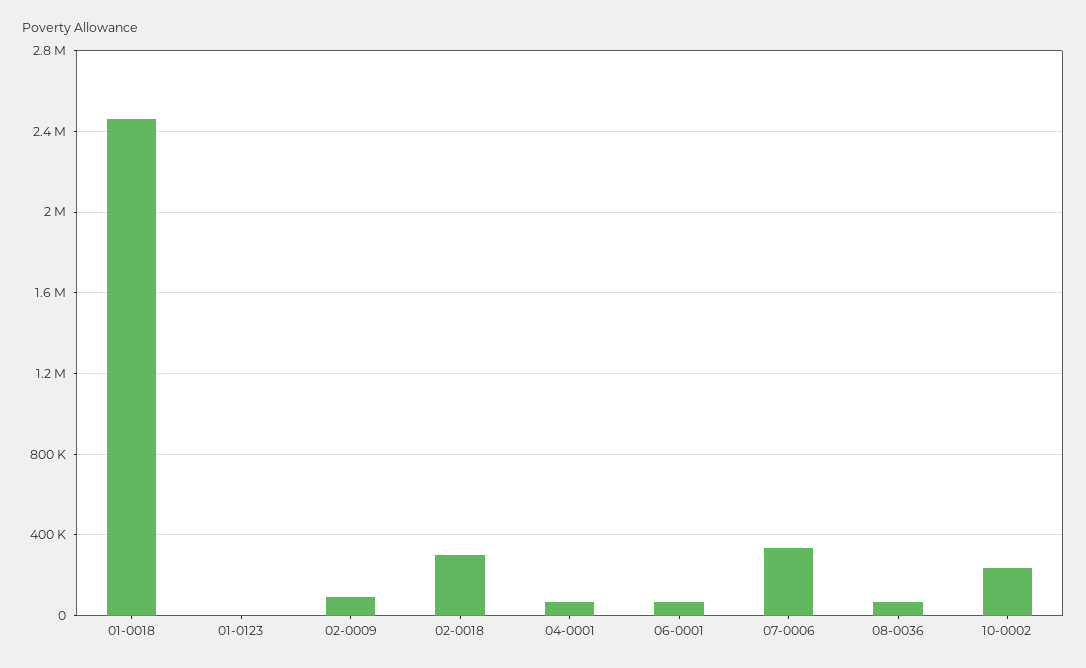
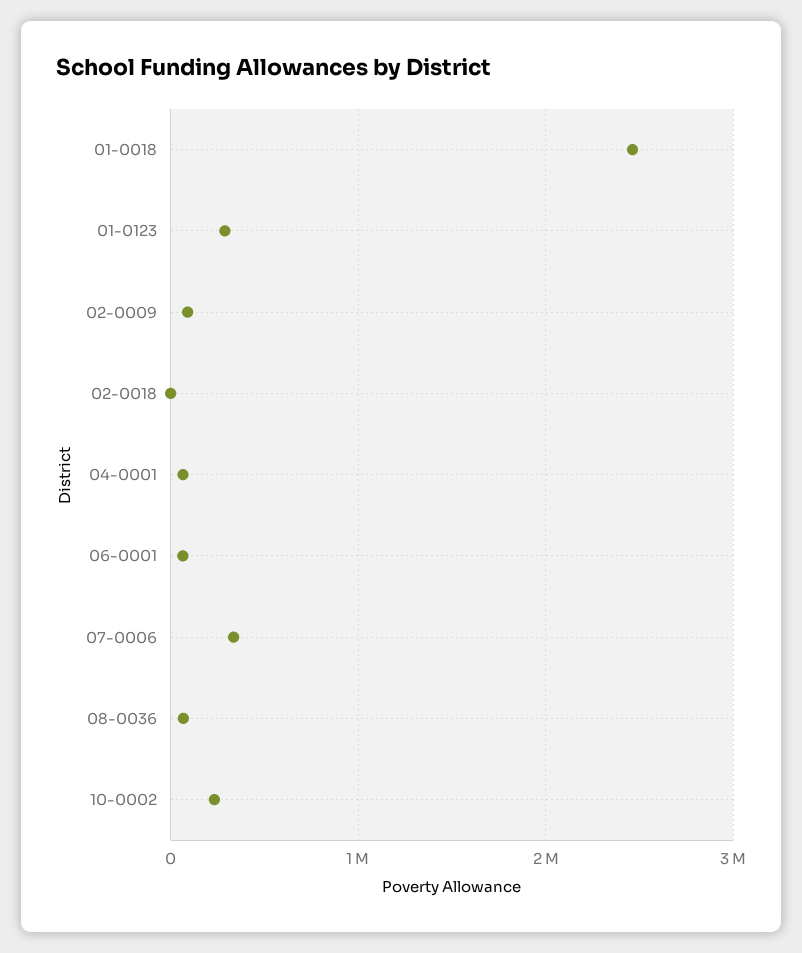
01-0123: 0 -> 300000
02-0018: 300000 -> 0

